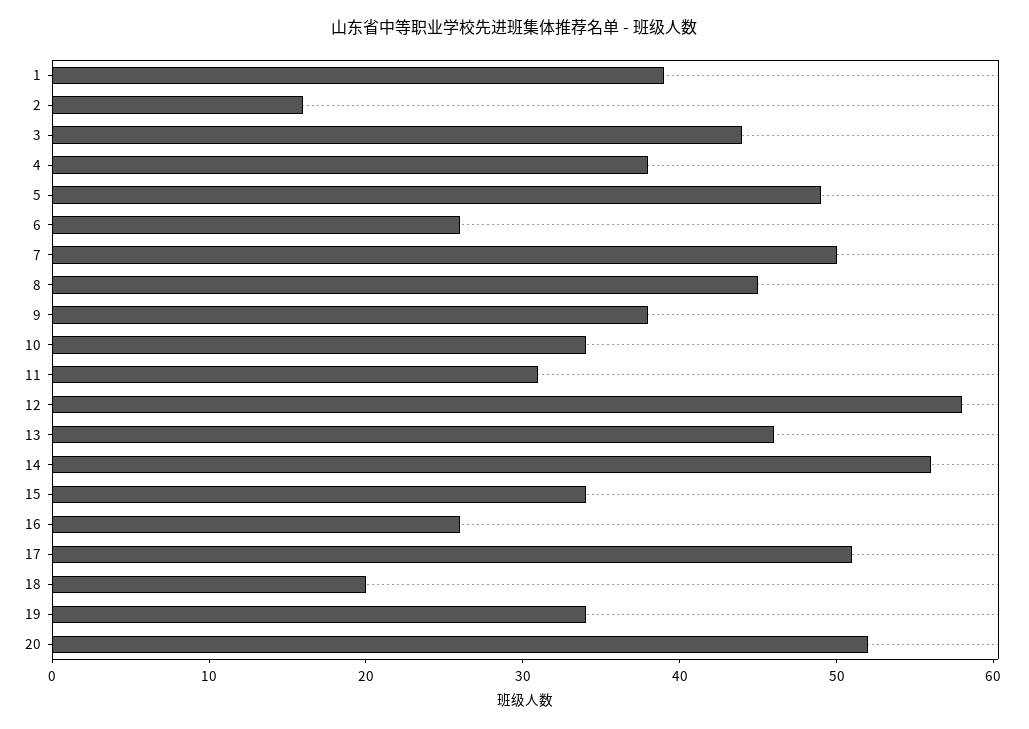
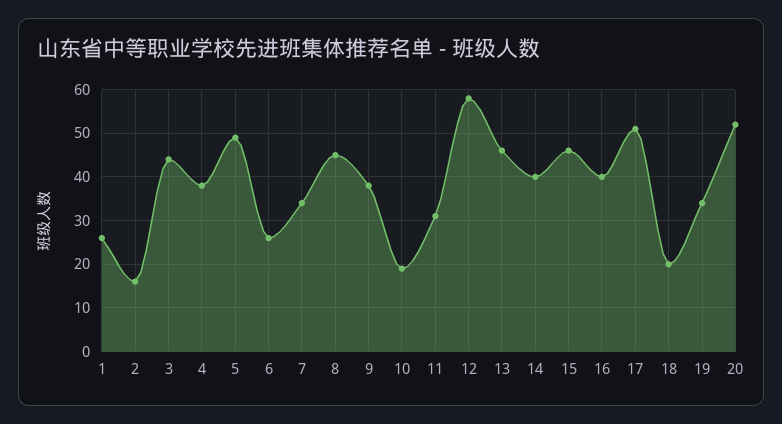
1: 39 -> 25
7: 50 -> 35
10: 34 -> 20
14: 56 -> 40
15: 34 -> 45
16: 26 -> 40

